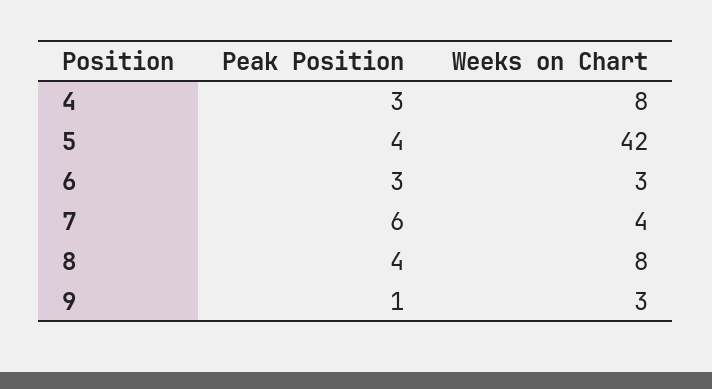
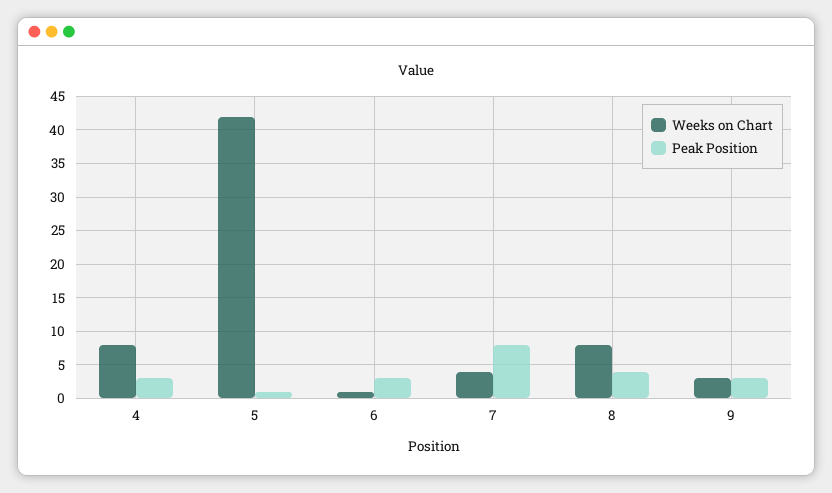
Peak Position, 5: 4 -> 1
Weeks on Chart, 6: 3 -> 1
Peak Position, 7: 6 -> 8
Peak Position, 9: 1 -> 3

